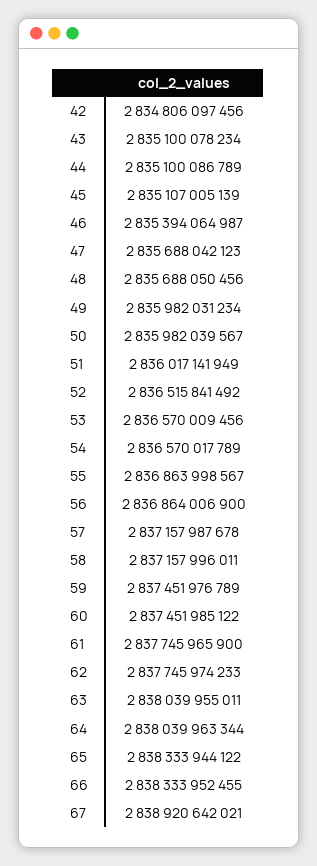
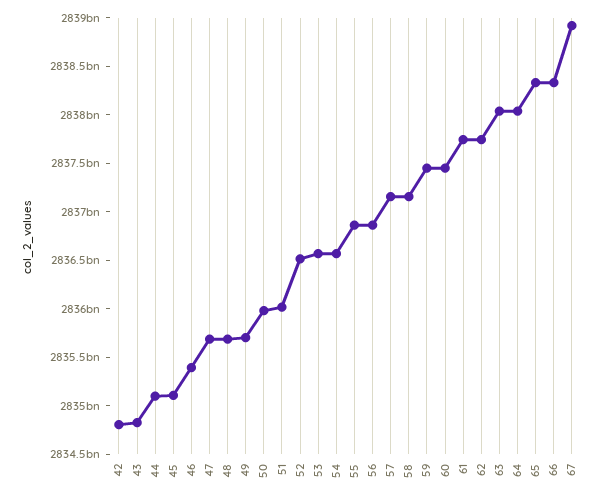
43: 2835100078234 -> 2834800000000
49: 2835982031234 -> 2835700000000

